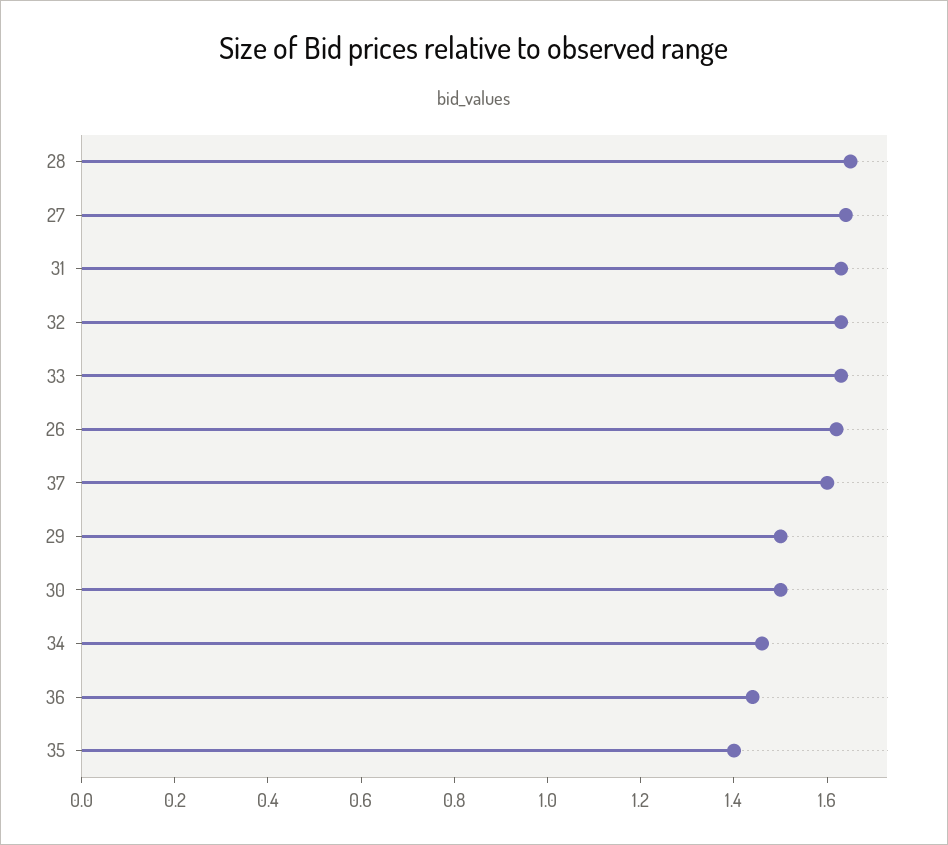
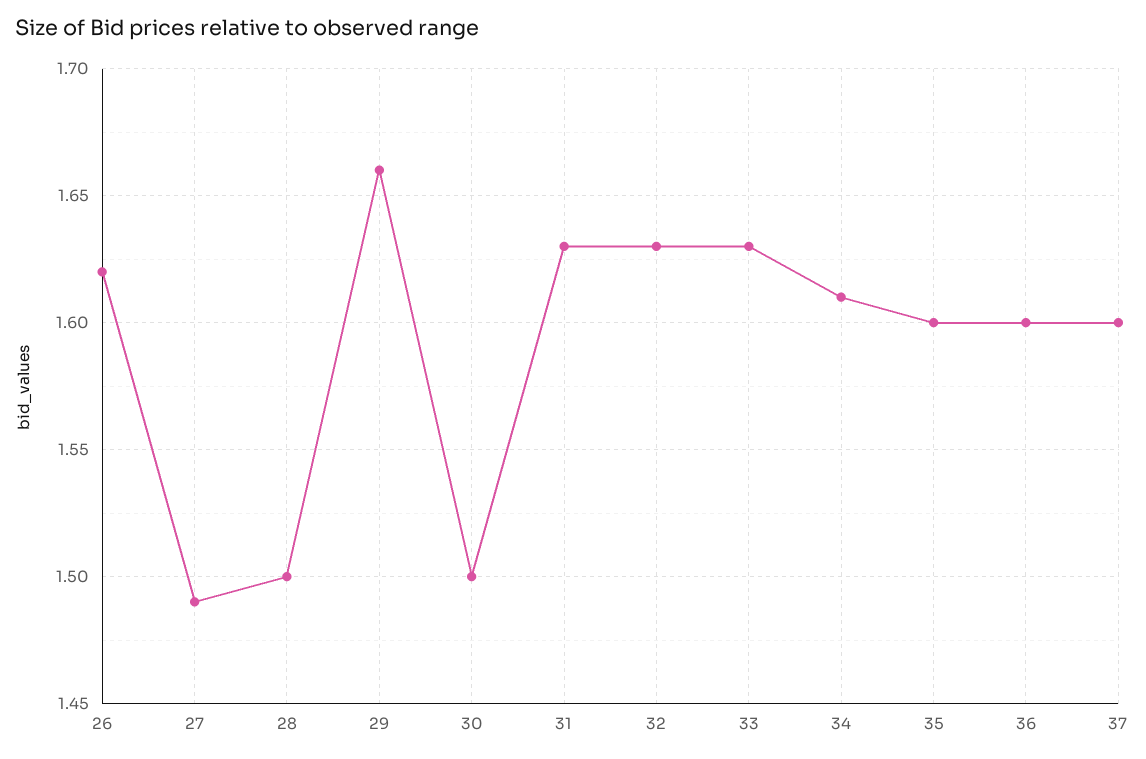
28: 1.65 -> 1.5
27: 1.65 -> 1.49
29: 1.5 -> 1.66
34: 1.45 -> 1.61
36: 1.45 -> 1.6
35: 1.4 -> 1.6

